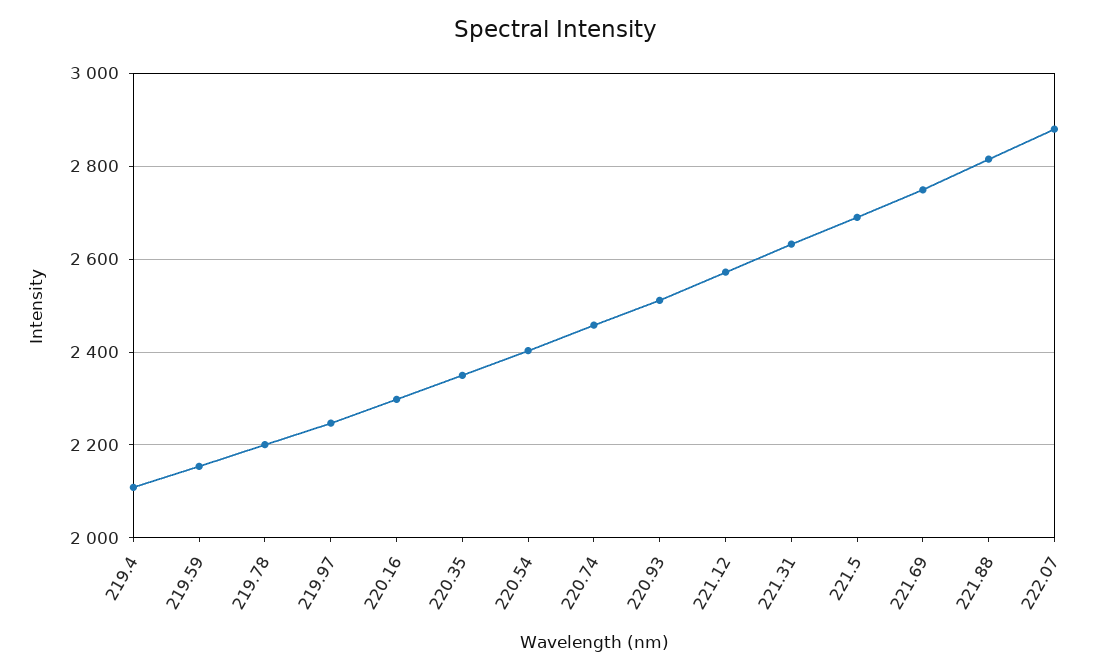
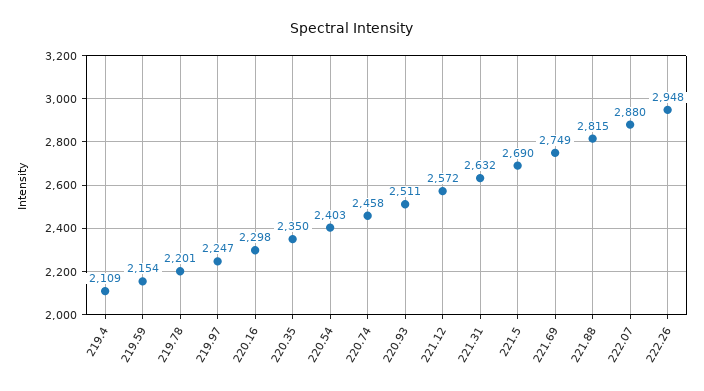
222.26: none -> 2948

